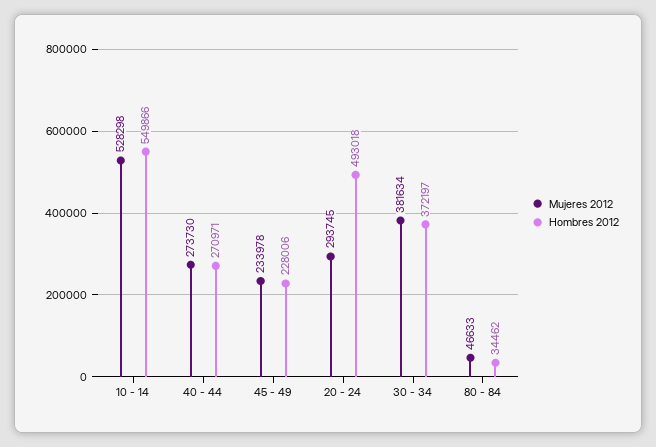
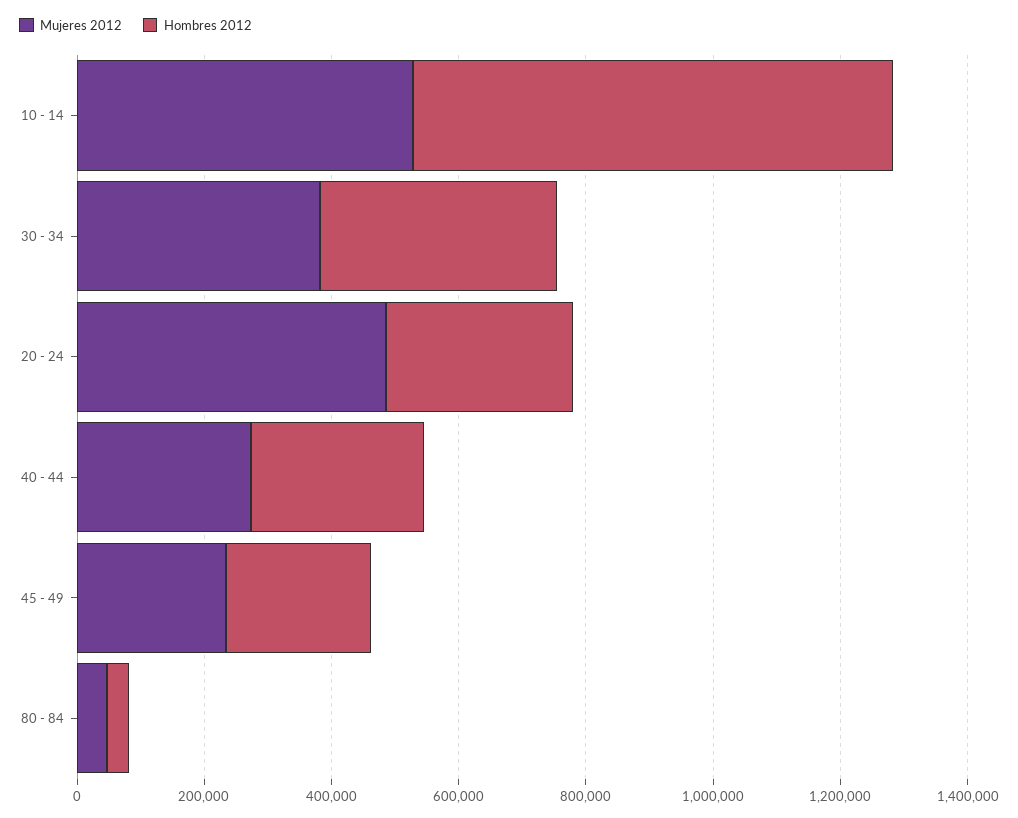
Hombres 2012, 10 - 14: 549866 -> 750000
Mujeres 2012, 20 - 24: 293745 -> 500000
Hombres 2012, 20 - 24: 493018 -> 300000

